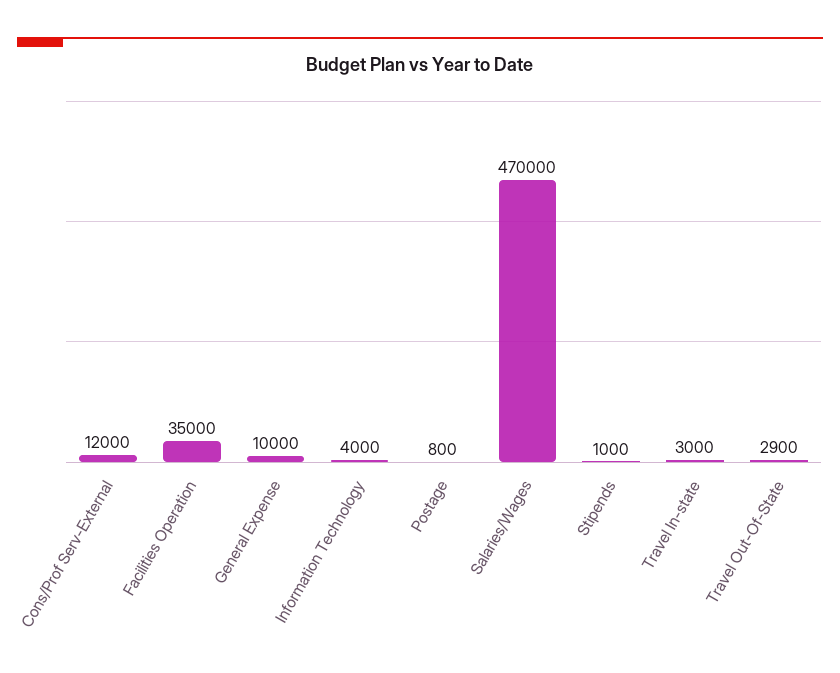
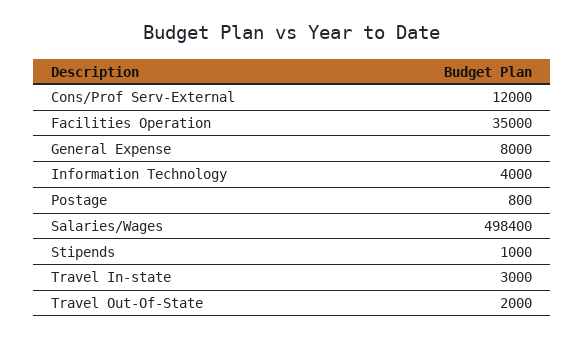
General Expense: 10000 -> 8000
Salaries/Wages: 470000 -> 498400
Travel Out-Of-State: 2900 -> 2000

